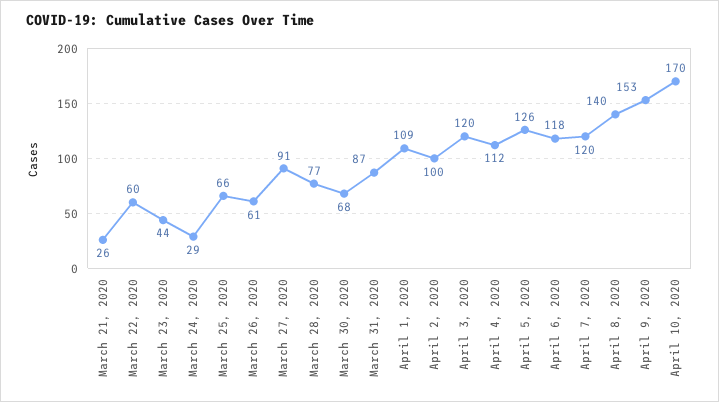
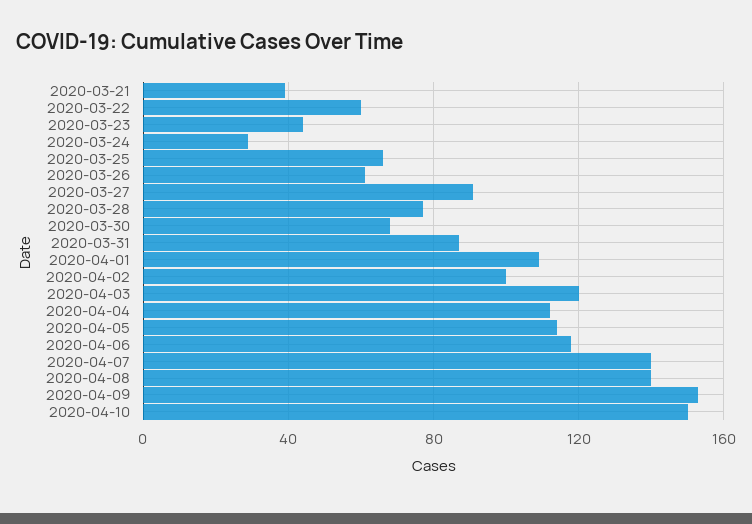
March 21, 2020: 26 -> 40
April 5, 2020: 126 -> 115
April 7, 2020: 120 -> 140
April 10, 2020: 170 -> 150

